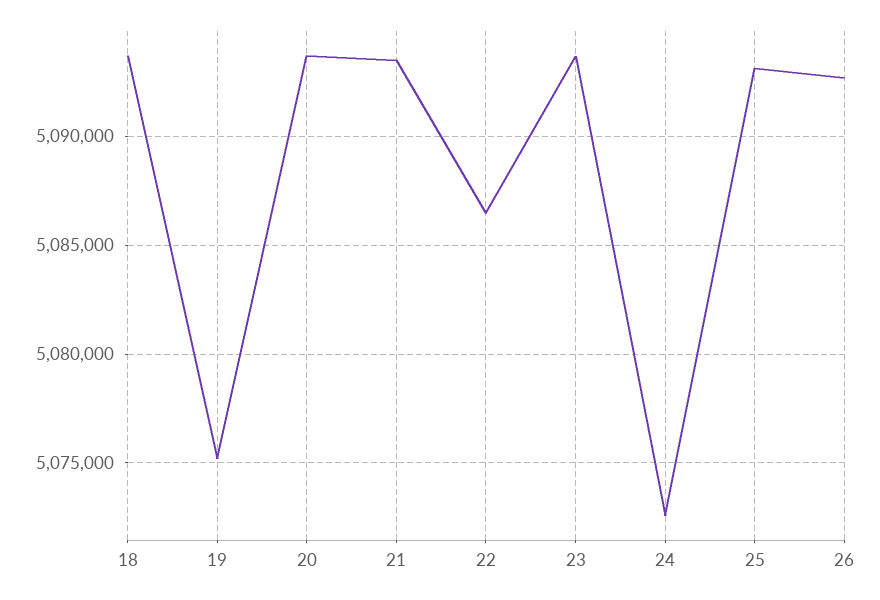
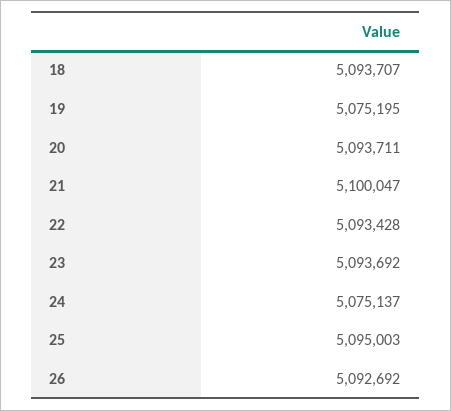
21: 5093500 -> 5100047
22: 5086500 -> 5093428
24: 5072500 -> 5075137
25: 5093000 -> 5095003

